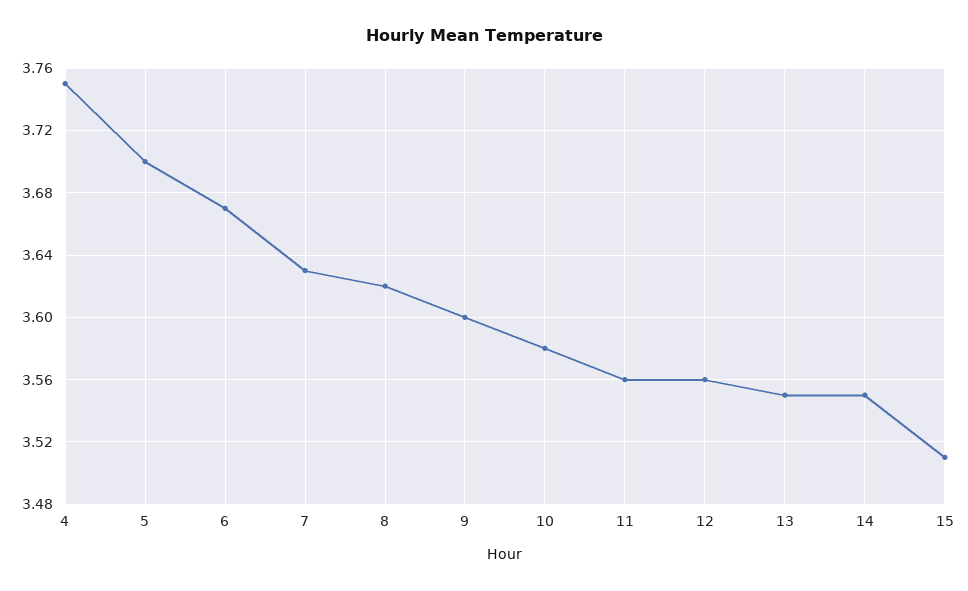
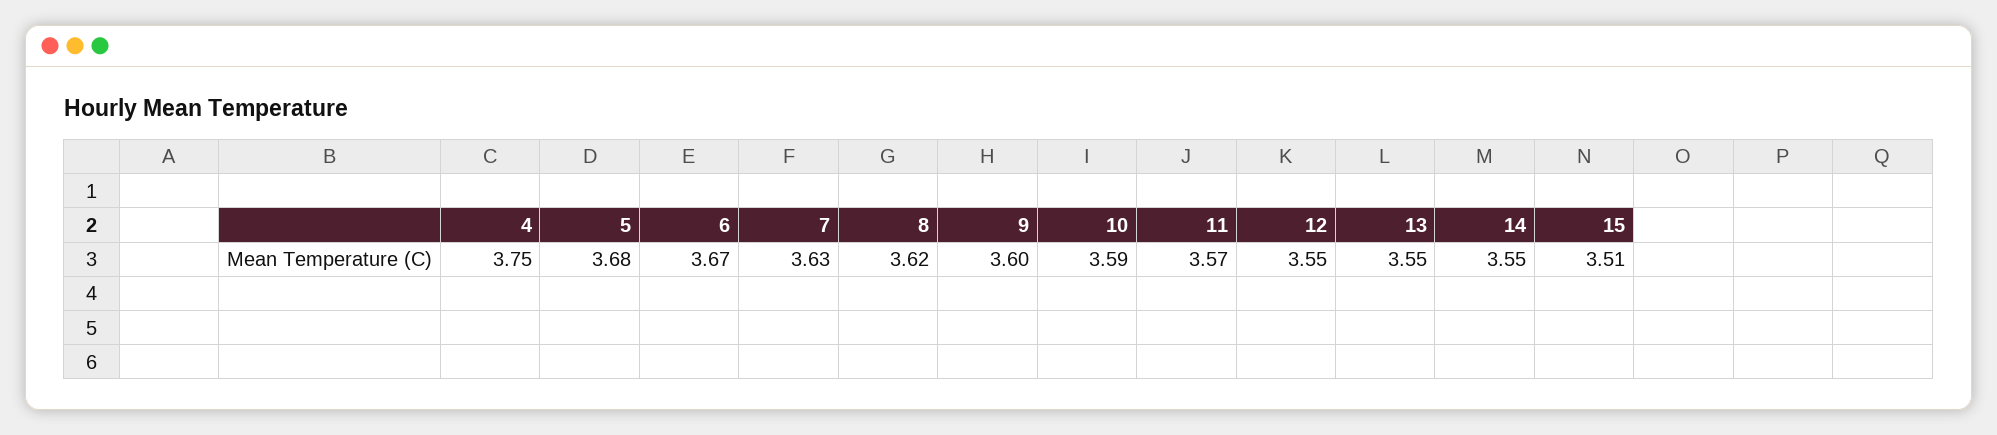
5: 3.7 -> 3.68
10: 3.58 -> 3.59
11: 3.56 -> 3.57
12: 3.56 -> 3.55

